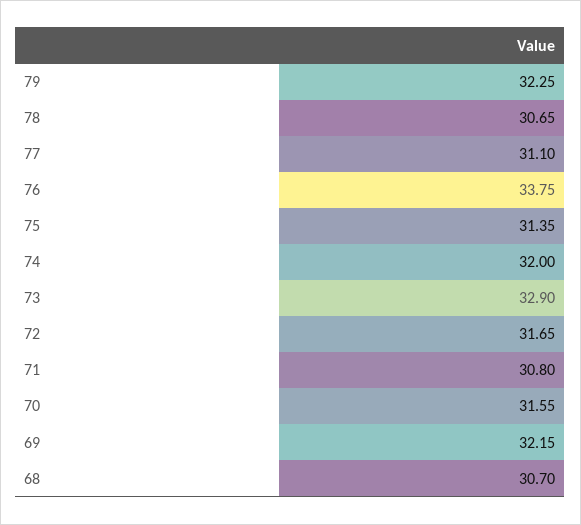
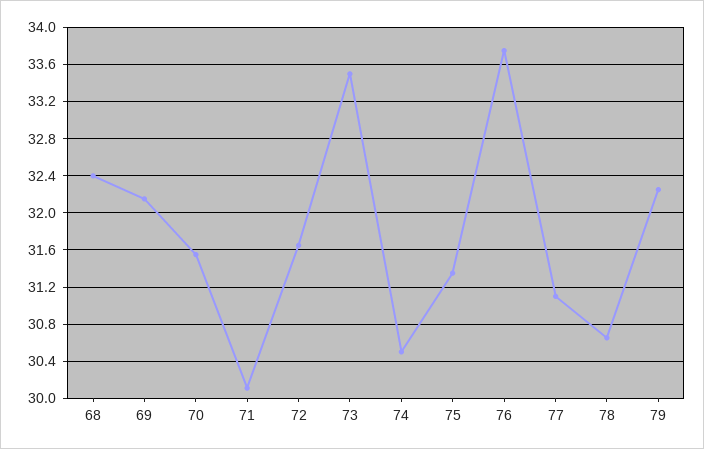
74: 32 -> 30.5
73: 32.9 -> 33.5
71: 30.8 -> 30.1
68: 30.7 -> 32.4

